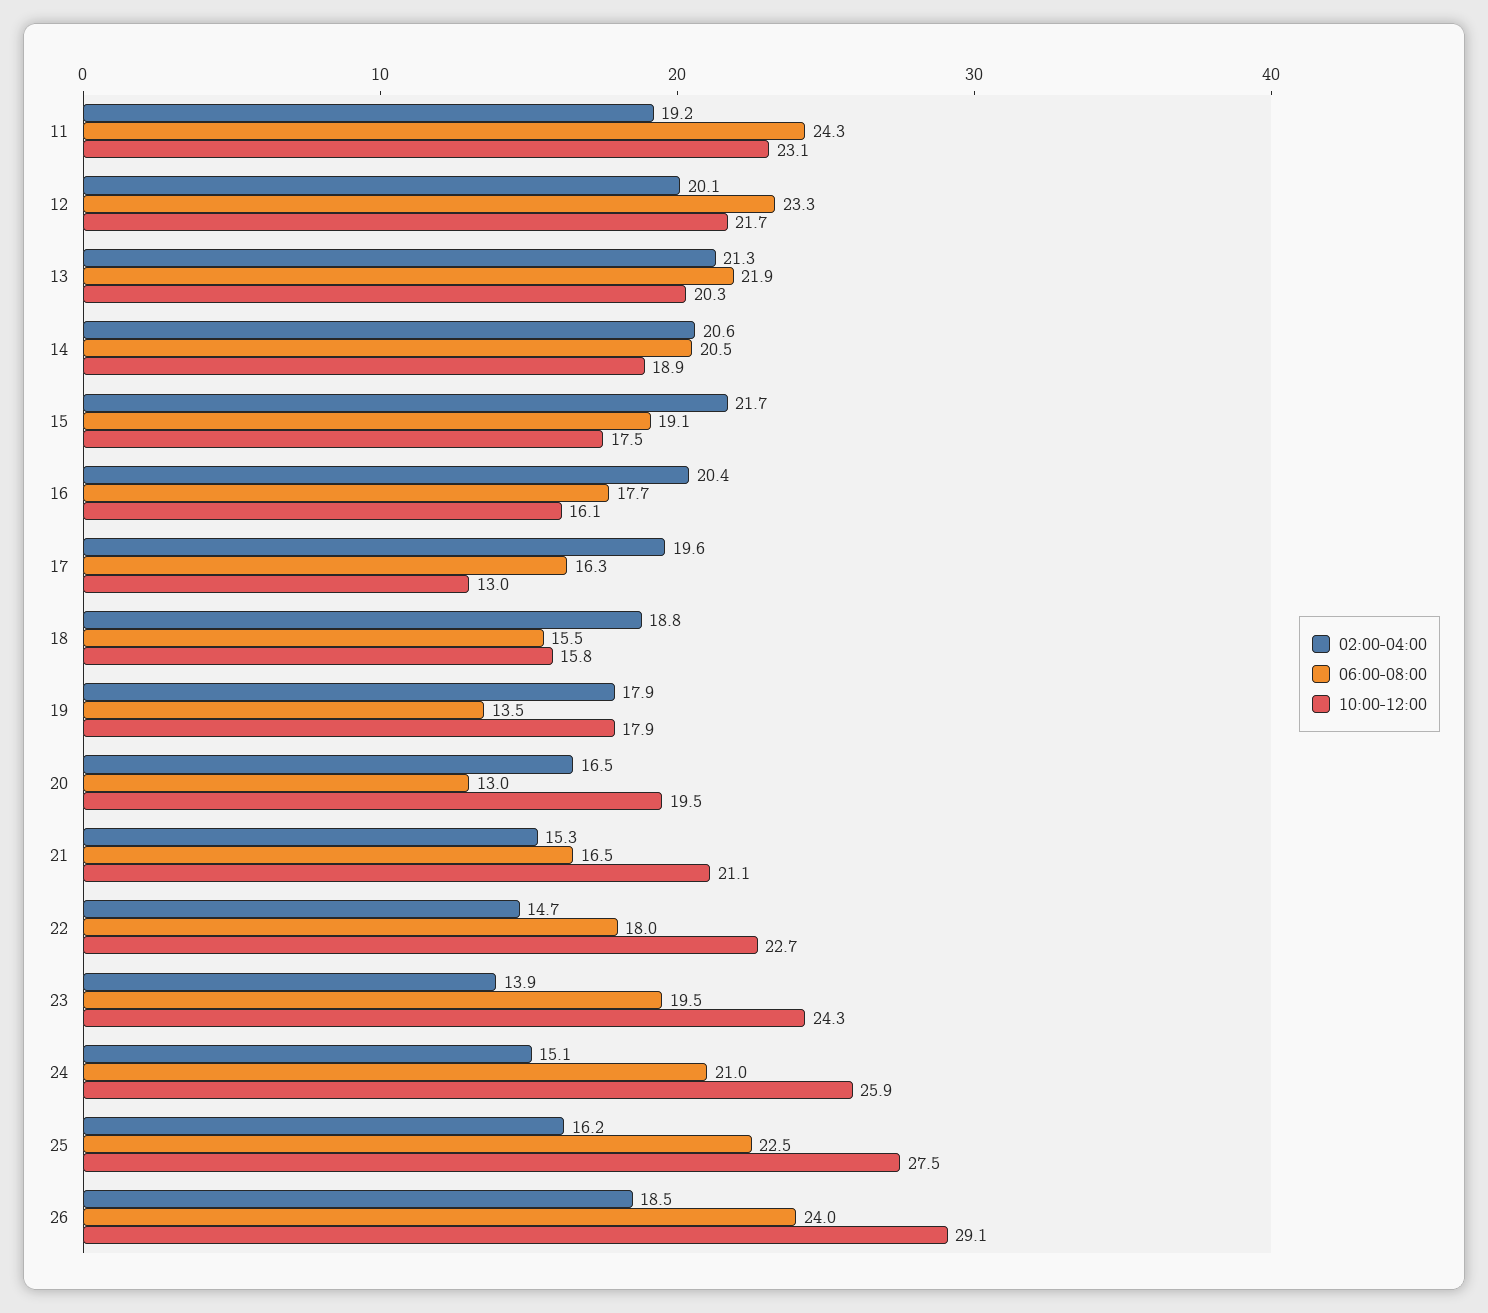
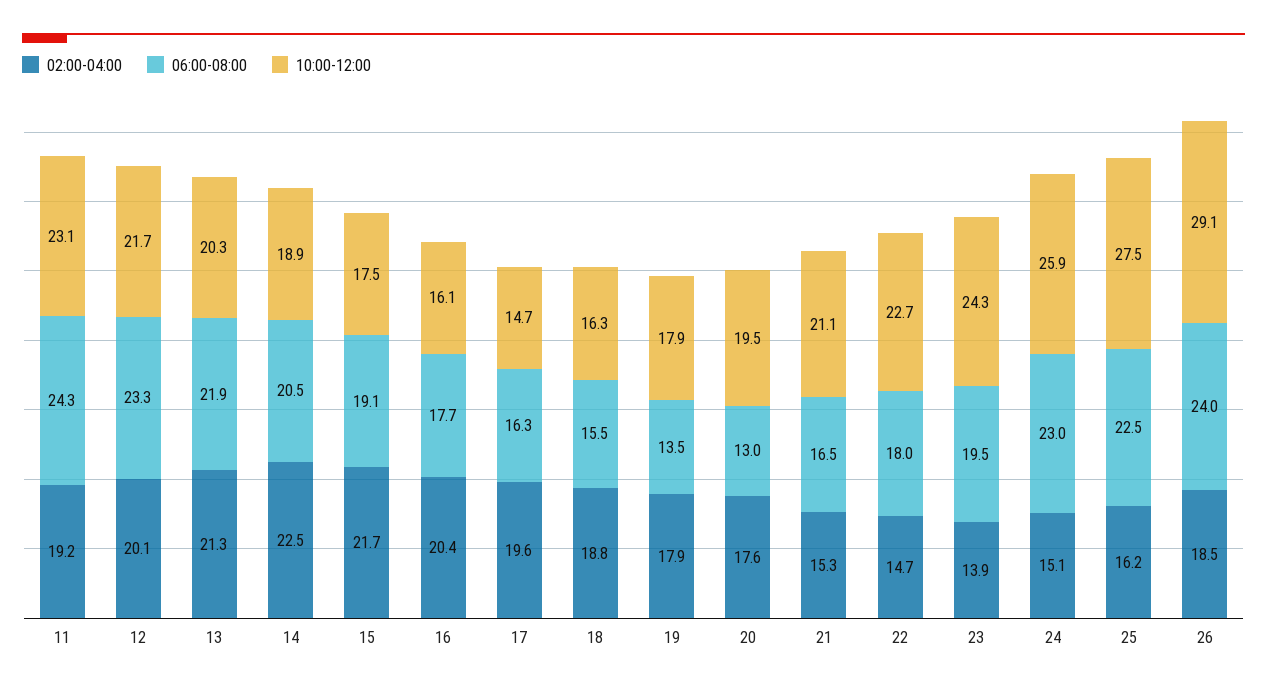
02:00-04:00, 14: 20.6 -> 22.5
10:00-12:00, 17: 13 -> 14.7
10:00-12:00, 18: 15.8 -> 16.3
02:00-04:00, 20: 16.5 -> 17.6
06:00-08:00, 24: 21 -> 23

